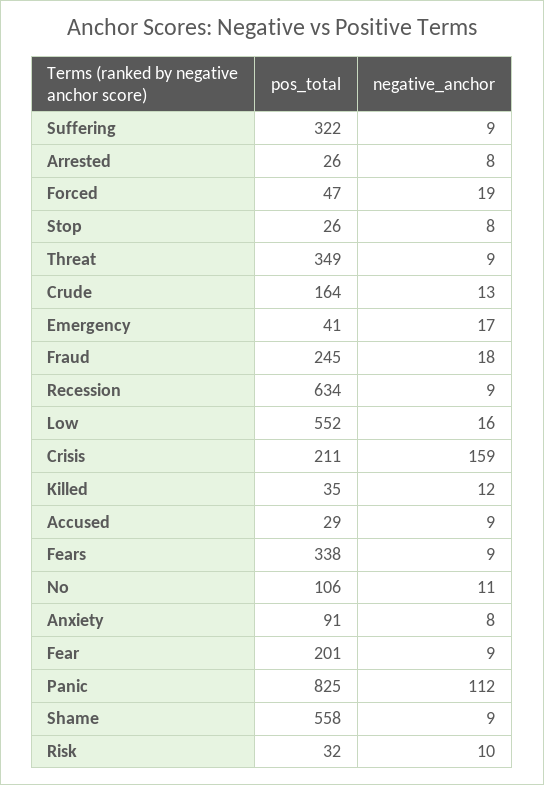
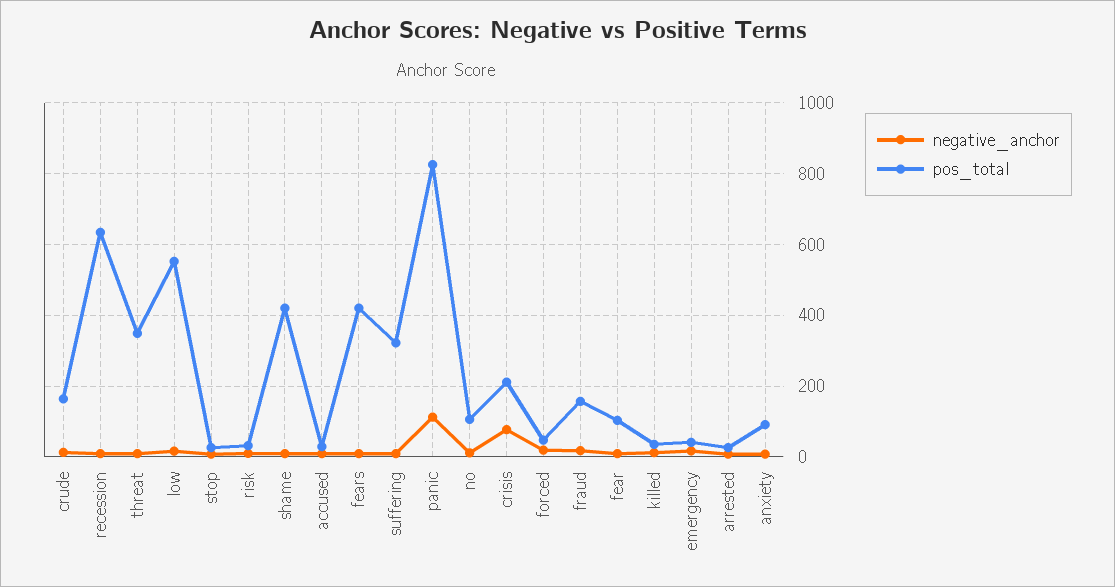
pos_total, Fraud: 245 -> 160
negative_anchor, Crisis: 159 -> 80
pos_total, Fears: 338 -> 420
pos_total, Fear: 201 -> 100
pos_total, Shame: 558 -> 420

